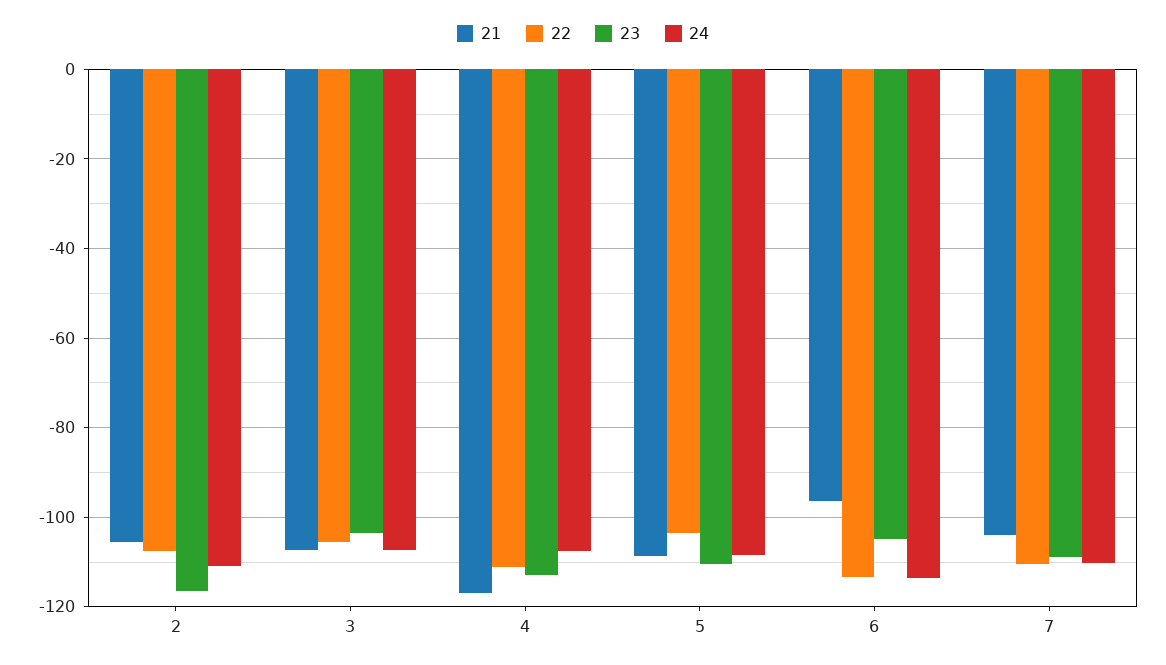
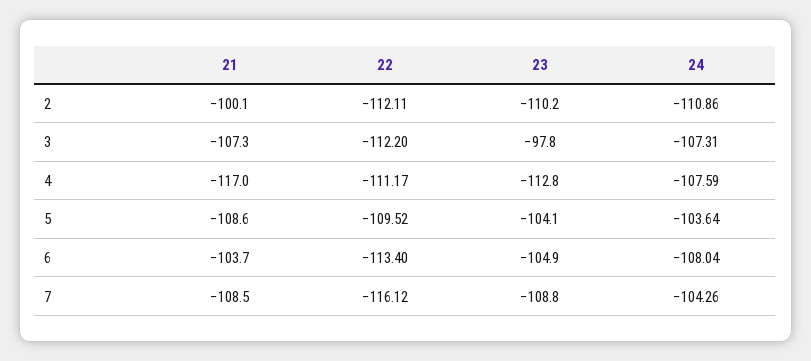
21, 2: -106 -> -100.1
22, 2: -108 -> -112.11
23, 2: -116 -> -110.2
22, 3: -106 -> -112.2
23, 3: -104 -> -97.8
22, 5: -104 -> -109.52
23, 5: -110 -> -104.1
24, 5: -108 -> -103.64
21, 6: -96 -> -103.7
24, 6: -114 -> -108.04
21, 7: -104 -> -108.5
22, 7: -110 -> -116.12
24, 7: -110 -> -104.26

